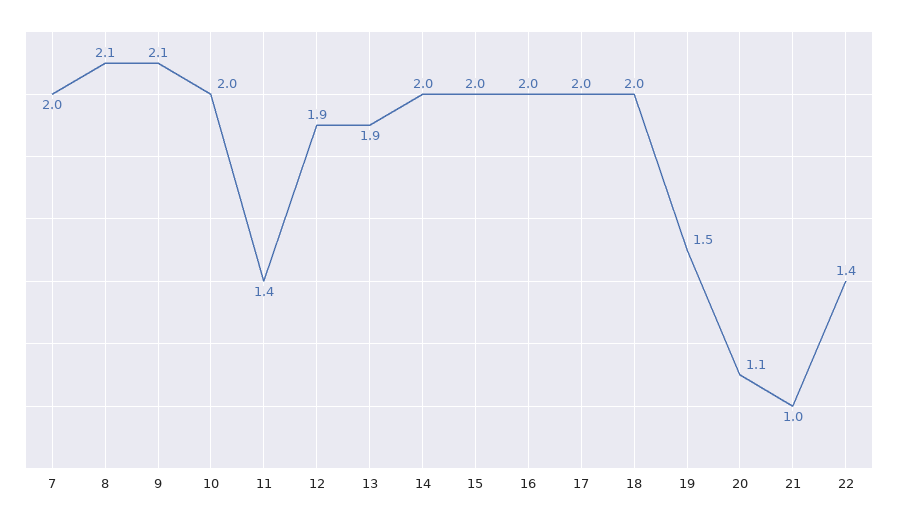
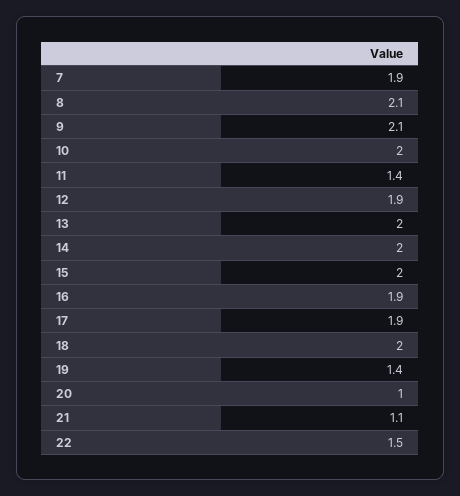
7: 2 -> 1.9
13: 1.9 -> 2
16: 2 -> 1.9
17: 2 -> 1.9
19: 1.5 -> 1.4
20: 1.1 -> 1
21: 1 -> 1.1
22: 1.4 -> 1.5

